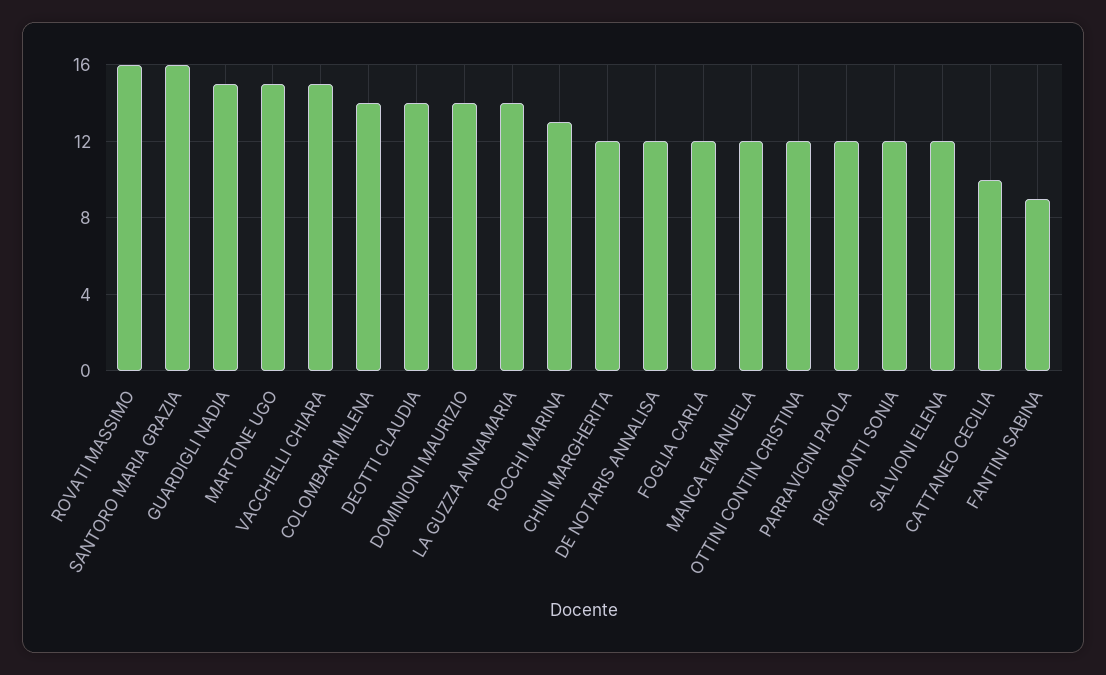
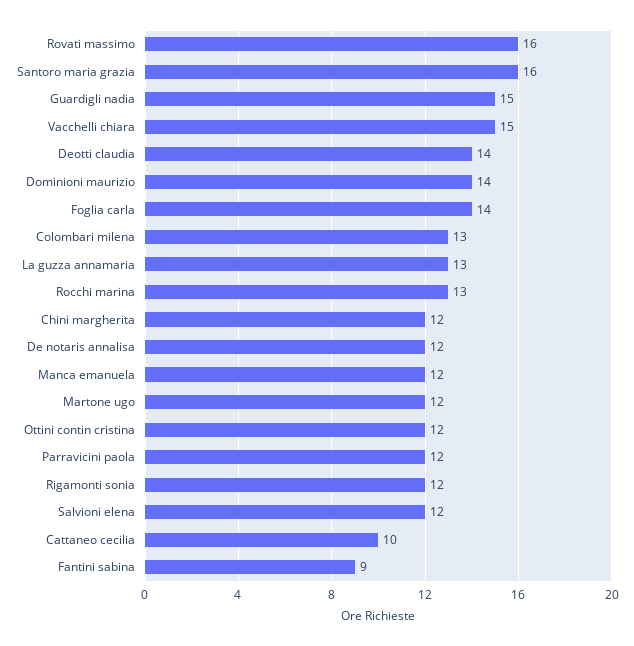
MARTONE UGO: 15 -> 12
COLOMBARI MILENA: 14 -> 13
LA GUZZA ANNAMARIA: 14 -> 13
FOGLIA CARLA: 12 -> 14

